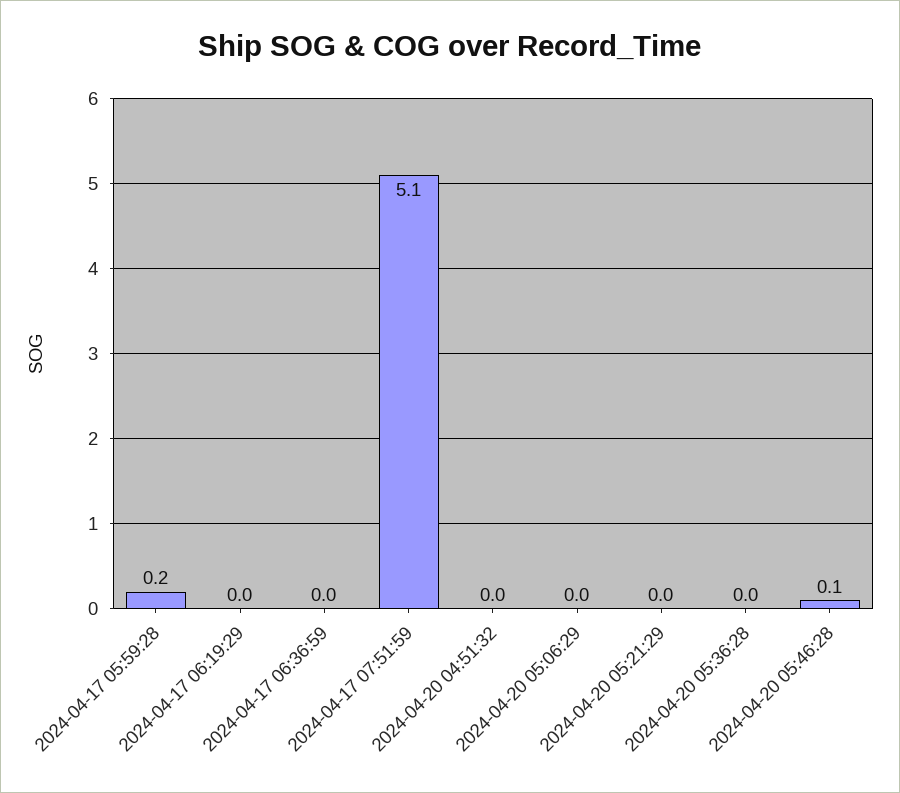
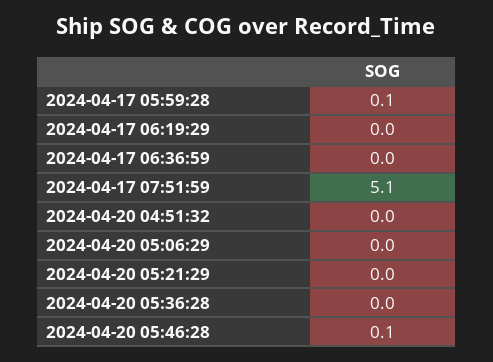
2024-04-17 05:59:28: 0.2 -> 0.1

